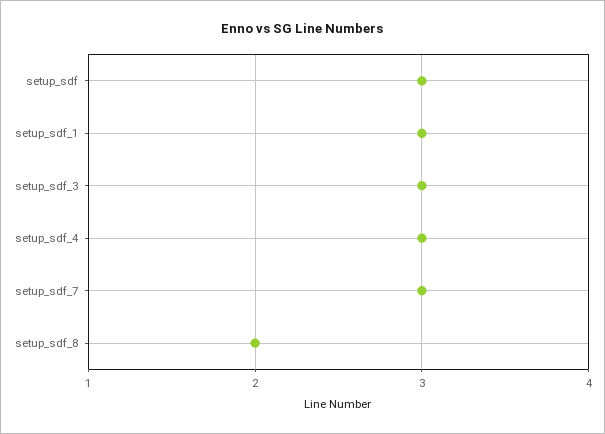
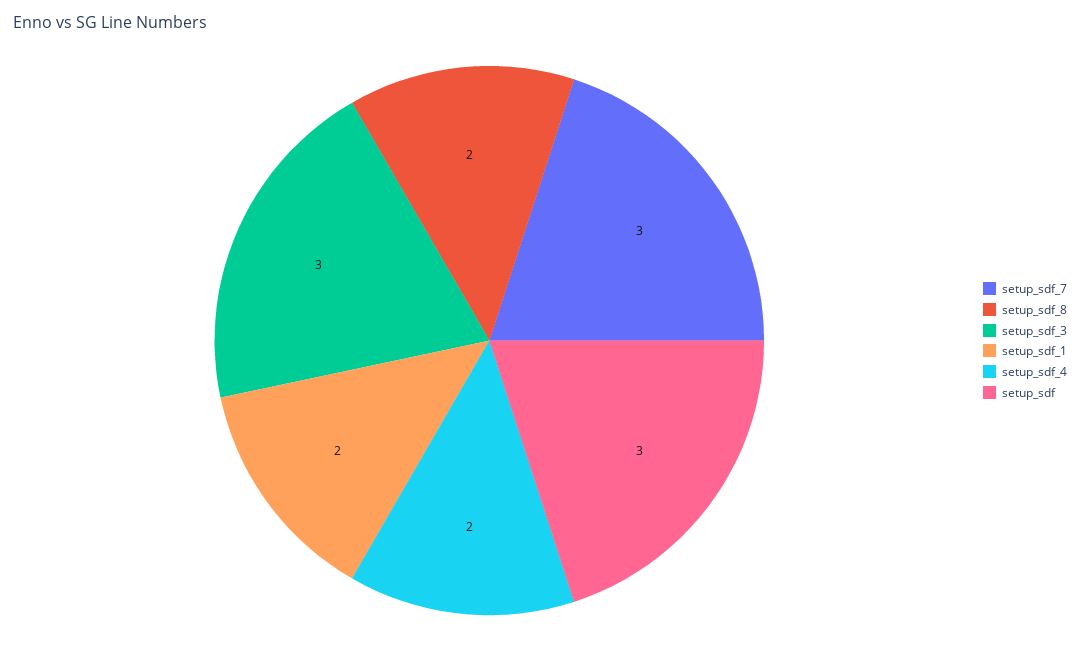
setup_sdf_1: 3 -> 2
setup_sdf_4: 3 -> 2

